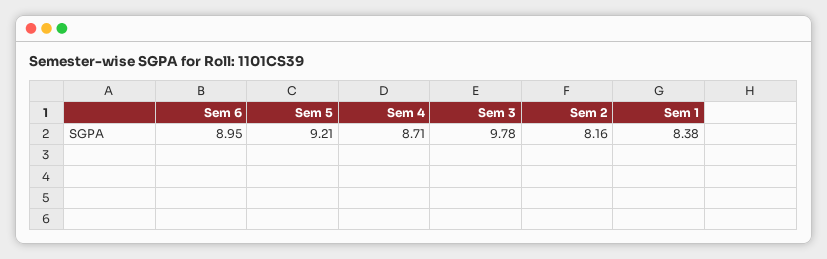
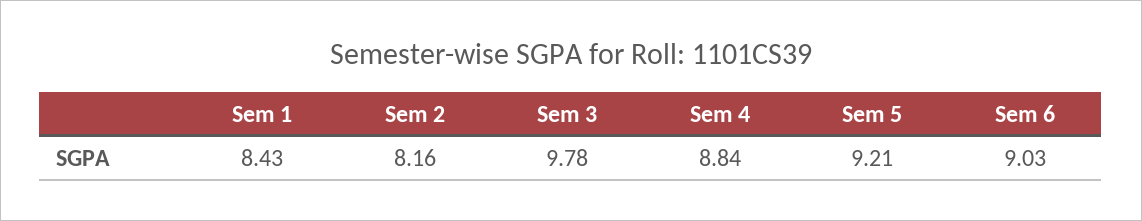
Sem 6: 8.95 -> 9.03
Sem 4: 8.71 -> 8.84
Sem 1: 8.38 -> 8.43

